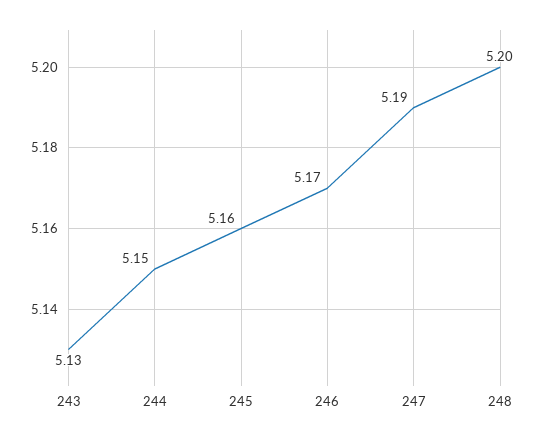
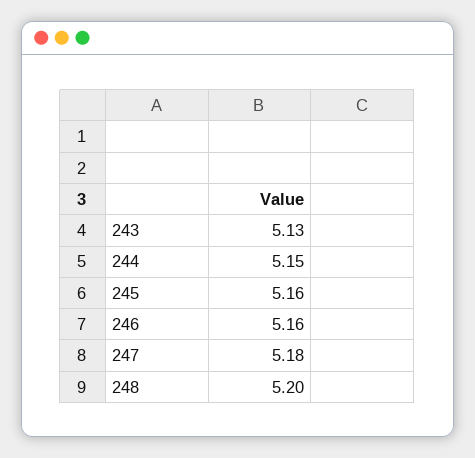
246: 5.17 -> 5.16
247: 5.19 -> 5.18

